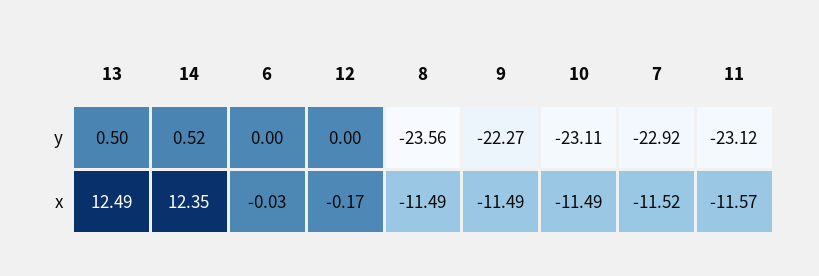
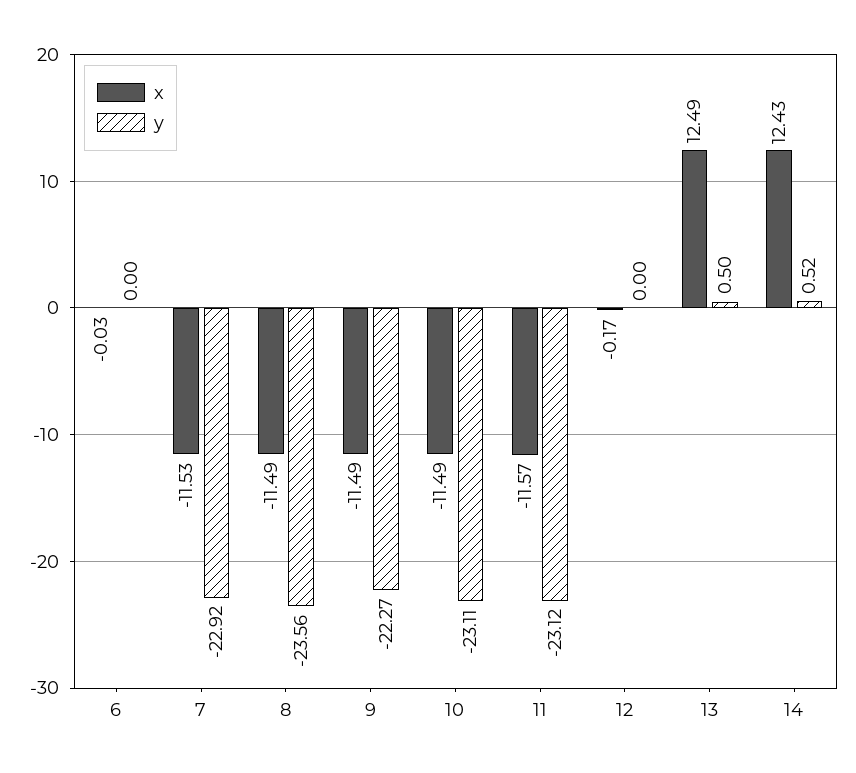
x, 14: 12.35 -> 12.43
x, 7: -11.52 -> -11.53

